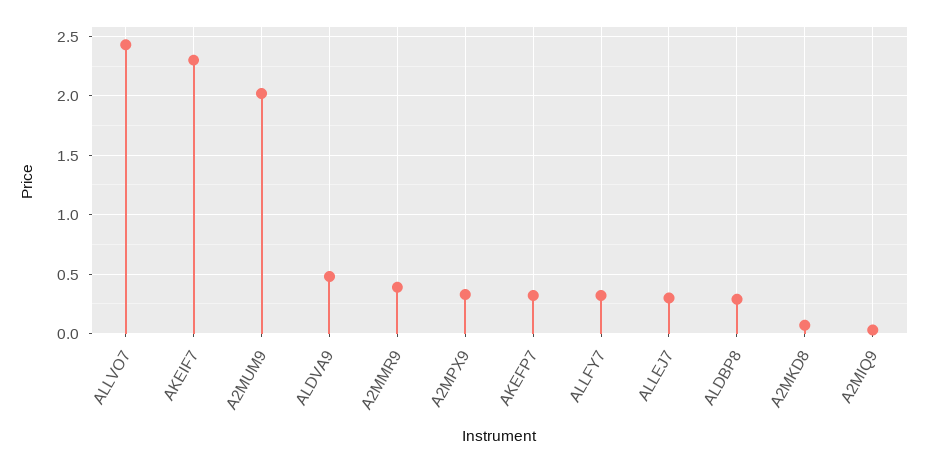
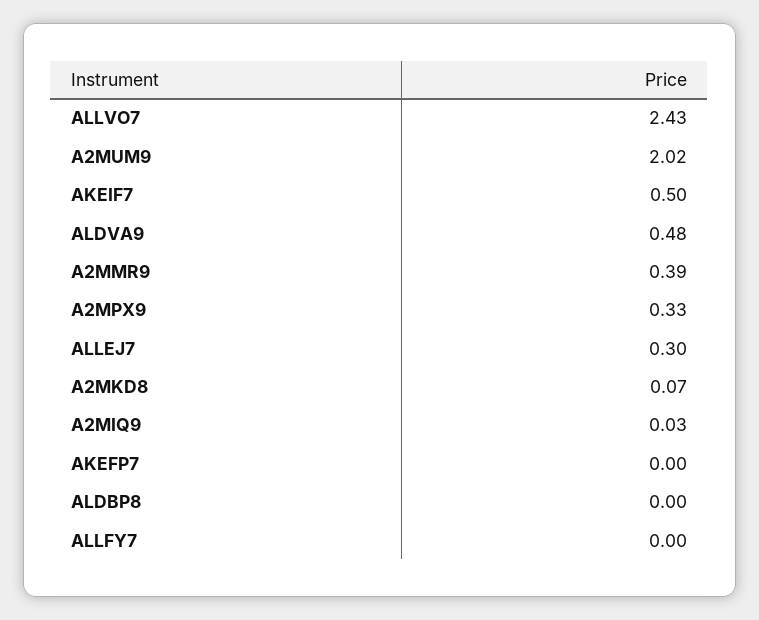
AKEIF7: 2.3 -> 0.5
AKEFP7: 0.3 -> 0
ALLFY7: 0.3 -> 0
ALDBP8: 0.3 -> 0

